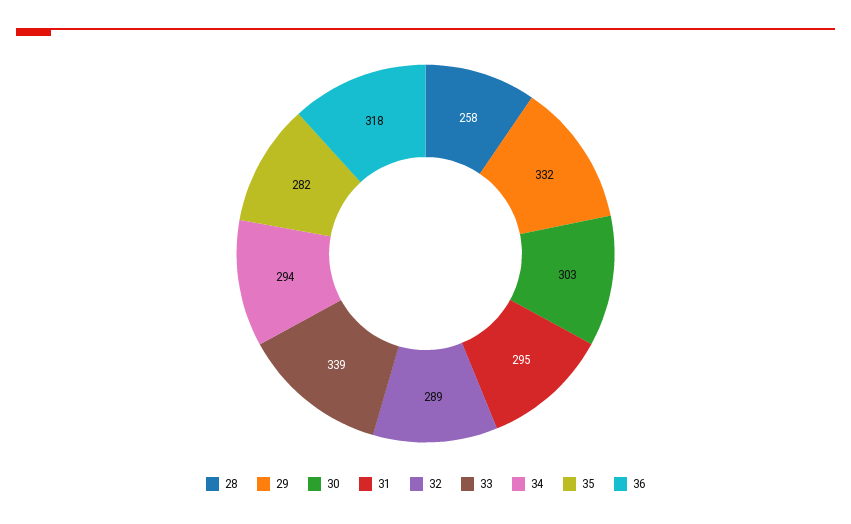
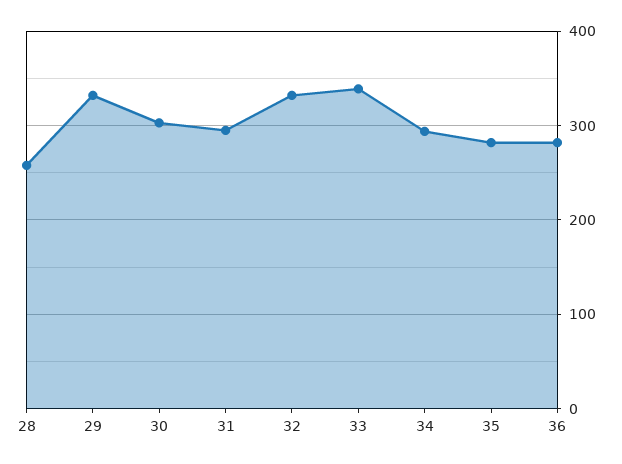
32: 289 -> 330
36: 318 -> 280

